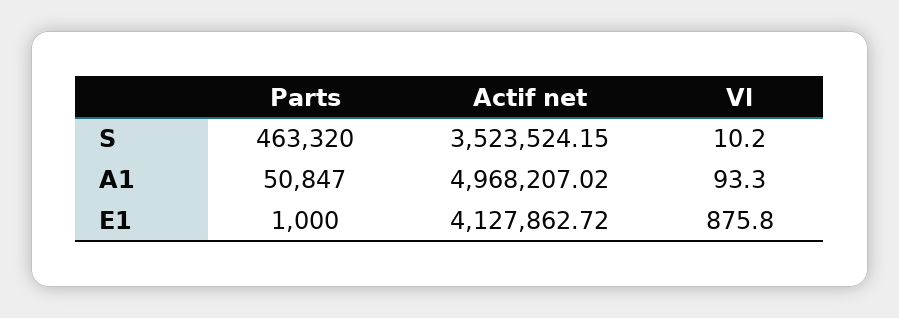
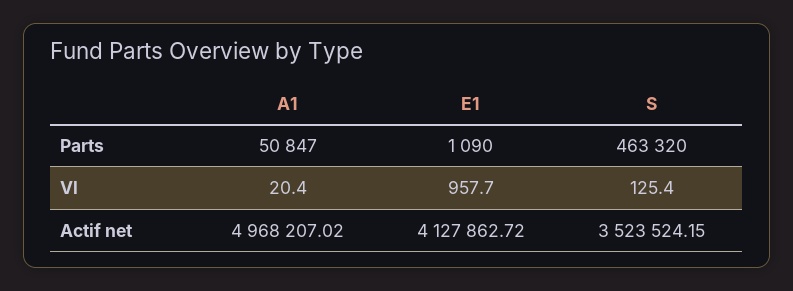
Vl, S: 10.2 -> 125.4
Vl, A1: 93.3 -> 20.4
Parts, E1: 1000 -> 1090
Vl, E1: 875.8 -> 957.7

